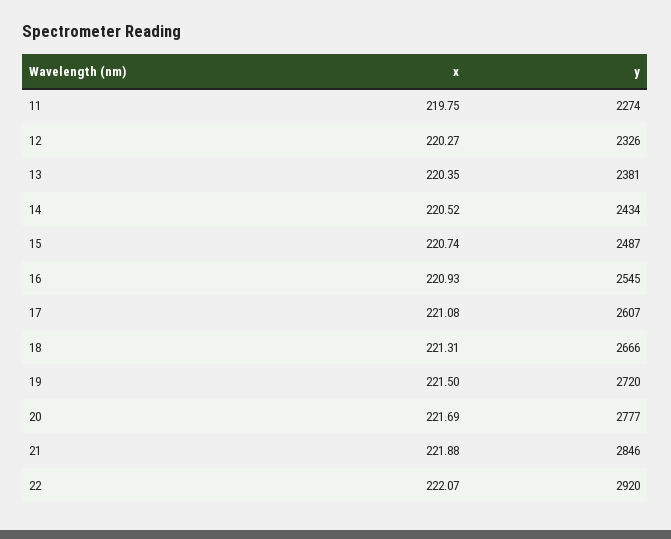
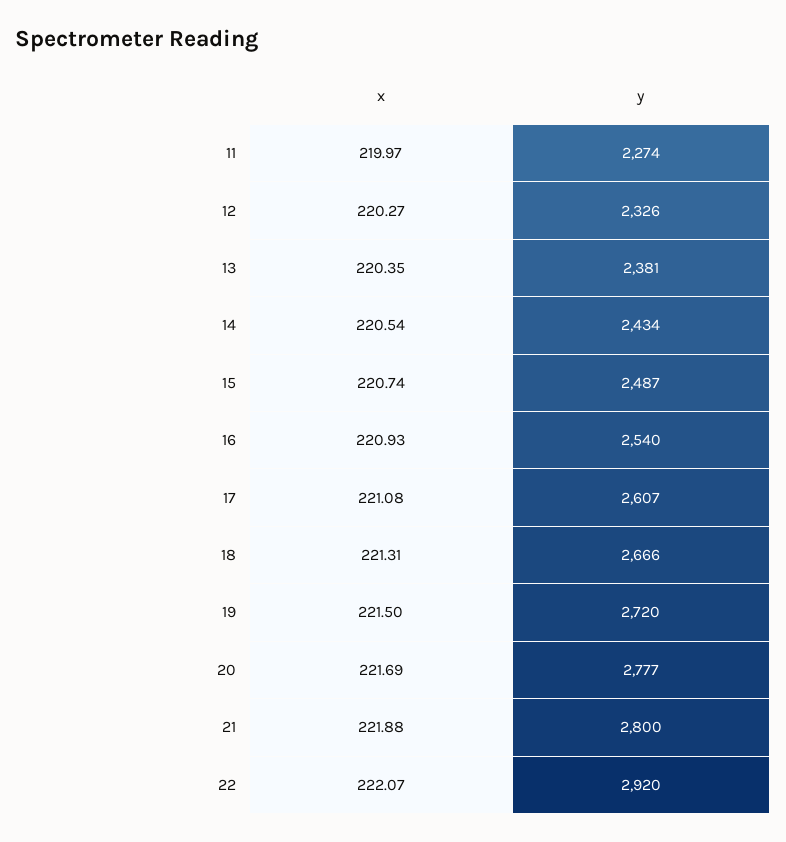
x, 11: 219.75 -> 219.97
x, 14: 220.52 -> 220.54
y, 16: 2545 -> 2540
y, 21: 2846 -> 2800

